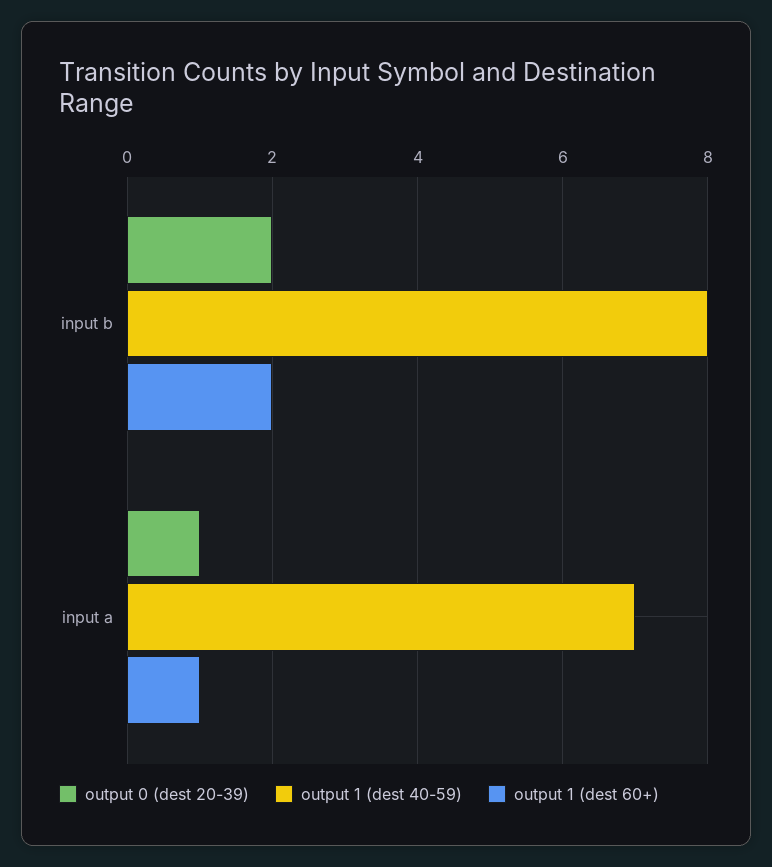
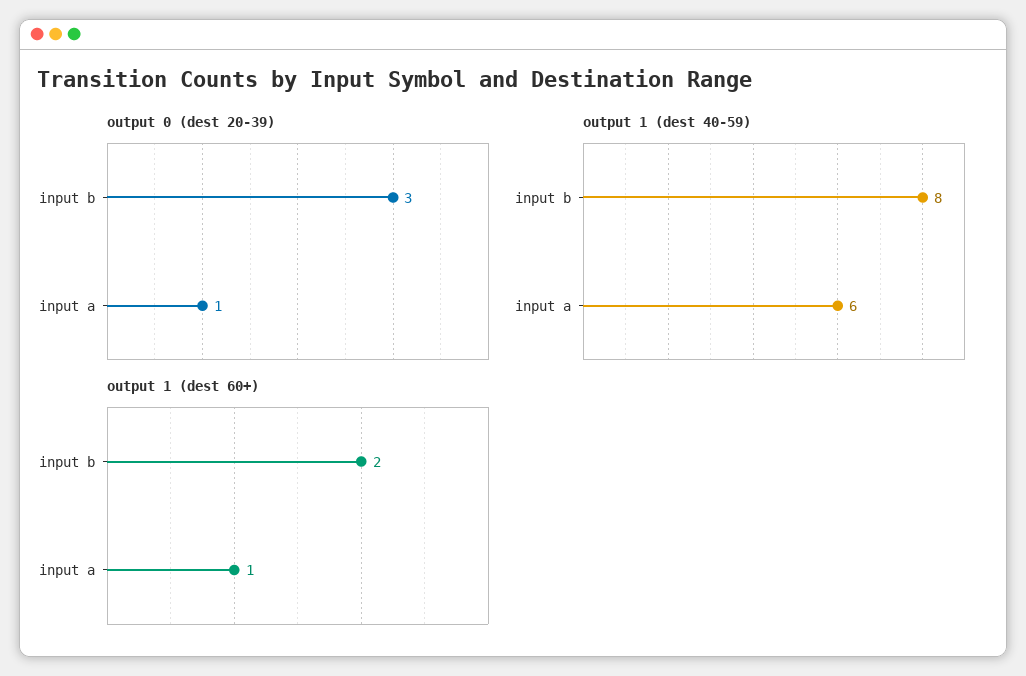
output 0 (dest 20-39), input b: 2 -> 3
output 1 (dest 40-59), input a: 7 -> 6

